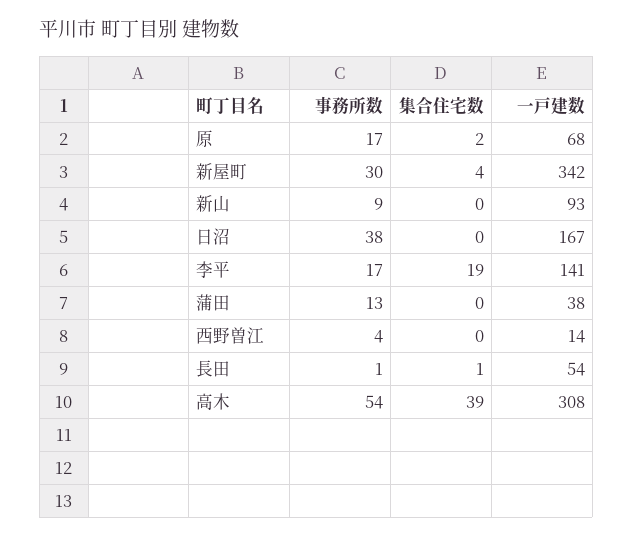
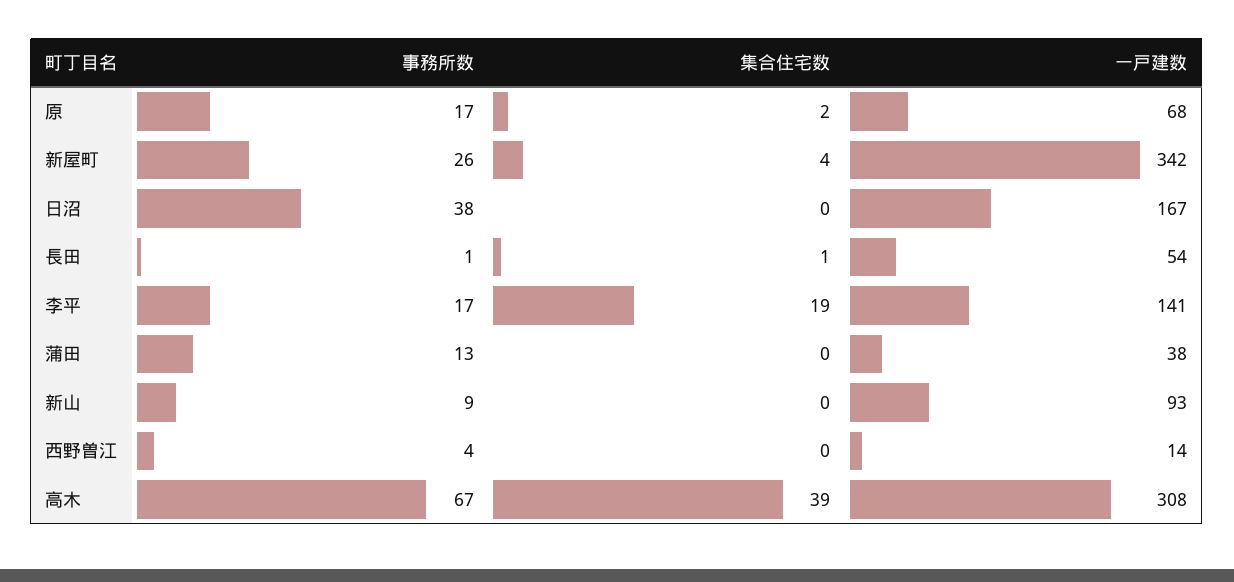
事務所数, 新屋町: 30 -> 26
事務所数, 高木: 54 -> 67

